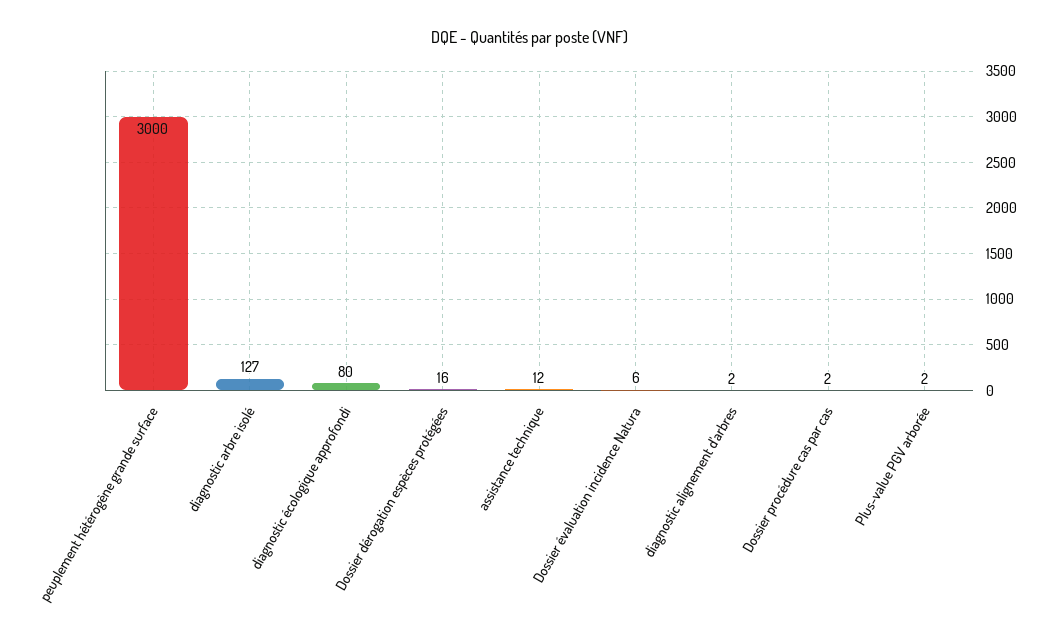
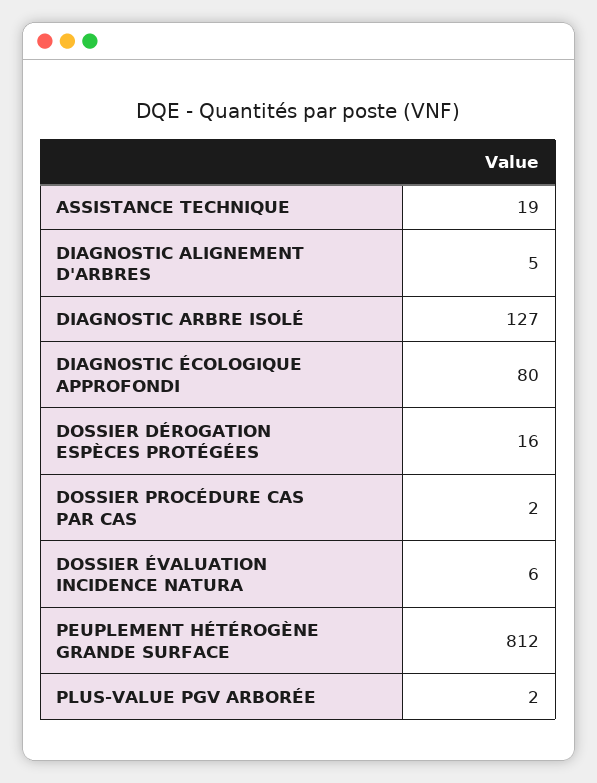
peuplement hétérogène grande surface: 3000 -> 812
assistance technique: 12 -> 19
diagnostic alignement d'arbres: 2 -> 5

